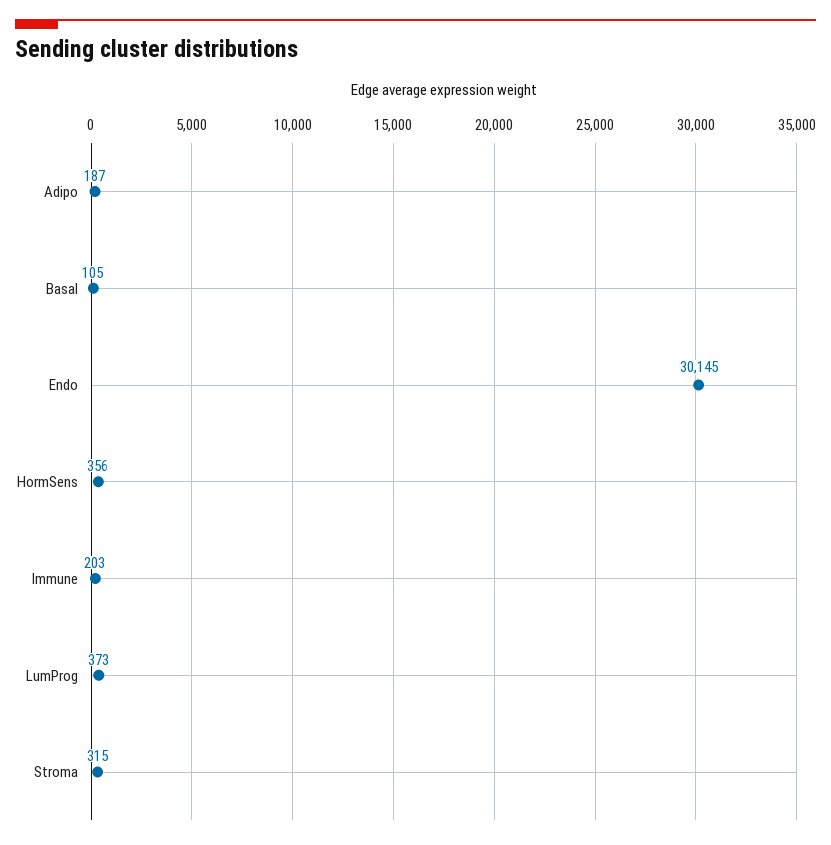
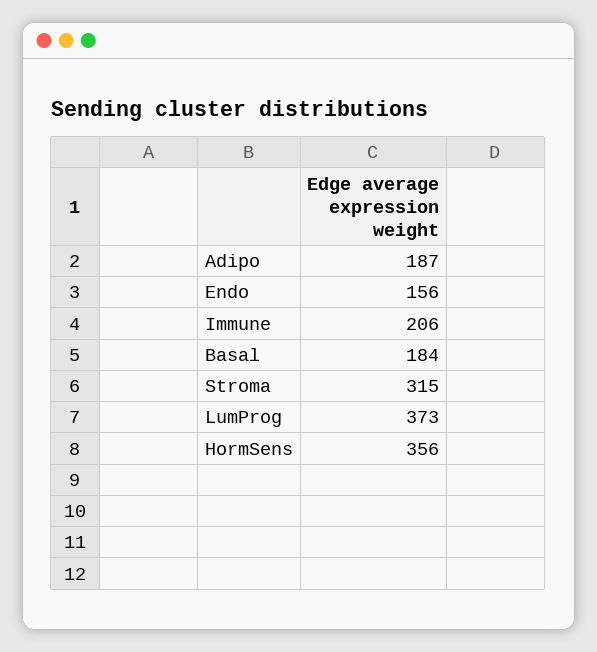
Basal: 105 -> 184
Endo: 30145 -> 156
Immune: 203 -> 206

